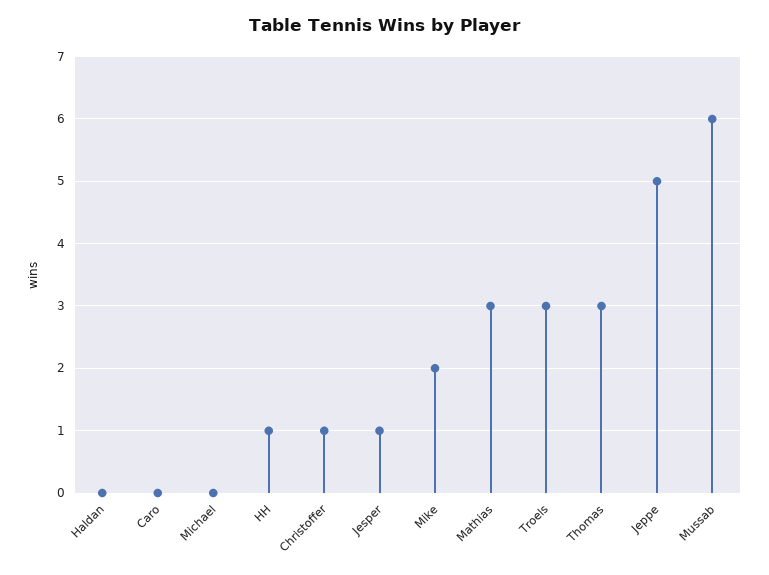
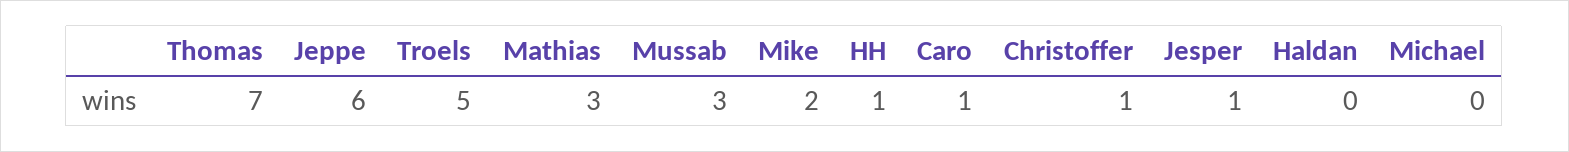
Caro: 0 -> 1
Troels: 3 -> 5
Thomas: 3 -> 7
Jeppe: 5 -> 6
Mussab: 6 -> 3

